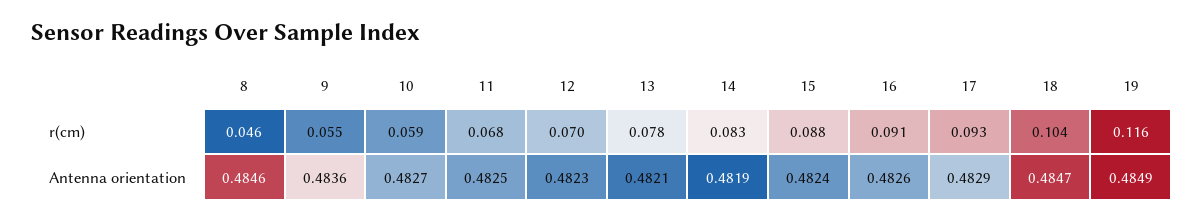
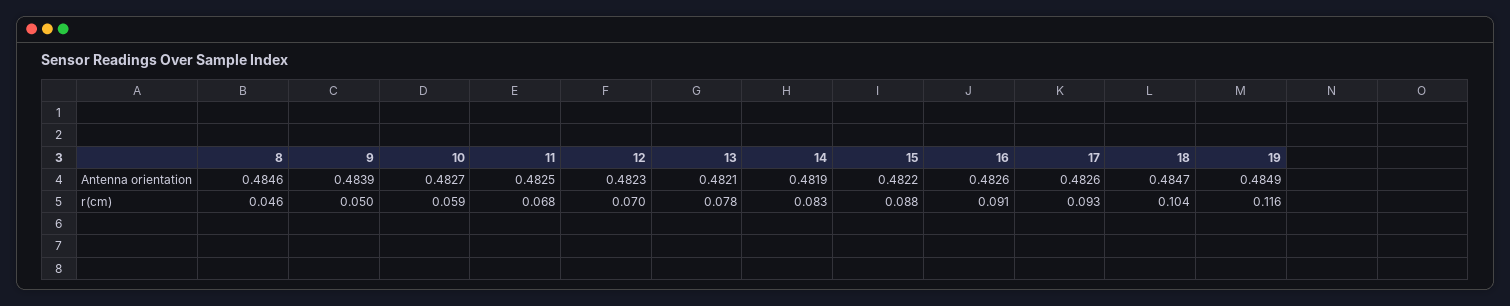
9, r(cm): 0.055 -> 0.05
9, Antenna orientation: 0.4836 -> 0.4839
15, Antenna orientation: 0.4824 -> 0.4822
17, Antenna orientation: 0.4829 -> 0.4826

